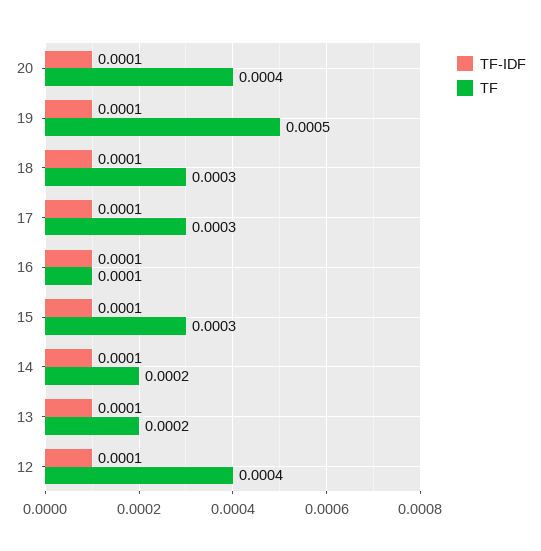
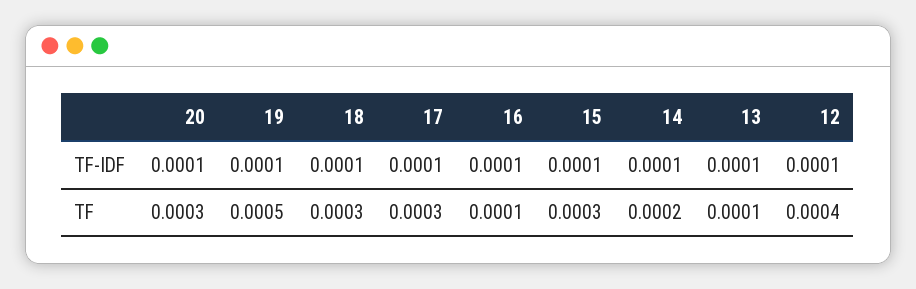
TF, 20: 0.0004 -> 0.0003
TF, 13: 0.0002 -> 0.0001

